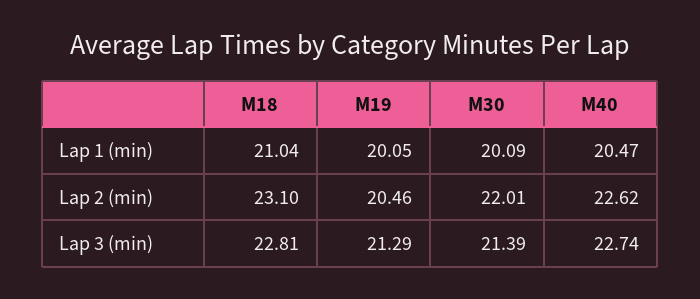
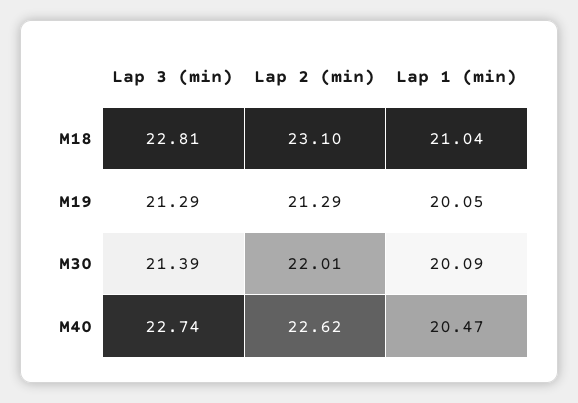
M19, Lap 2 (min): 20.46 -> 21.29

